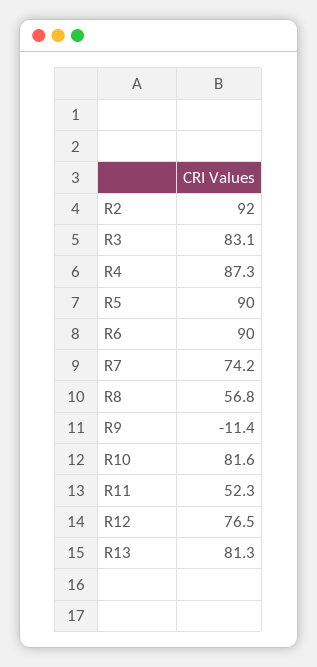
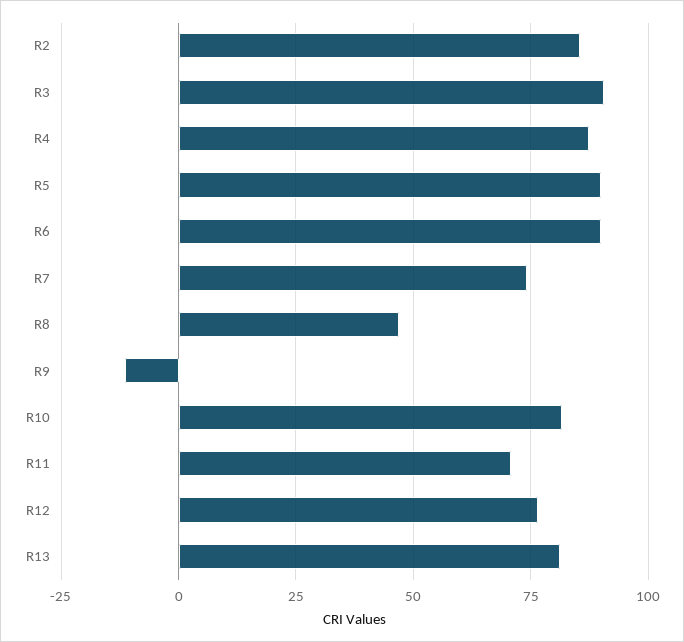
R2: 92 -> 85
R3: 83.1 -> 90
R8: 56.8 -> 47.5
R11: 52.3 -> 70

